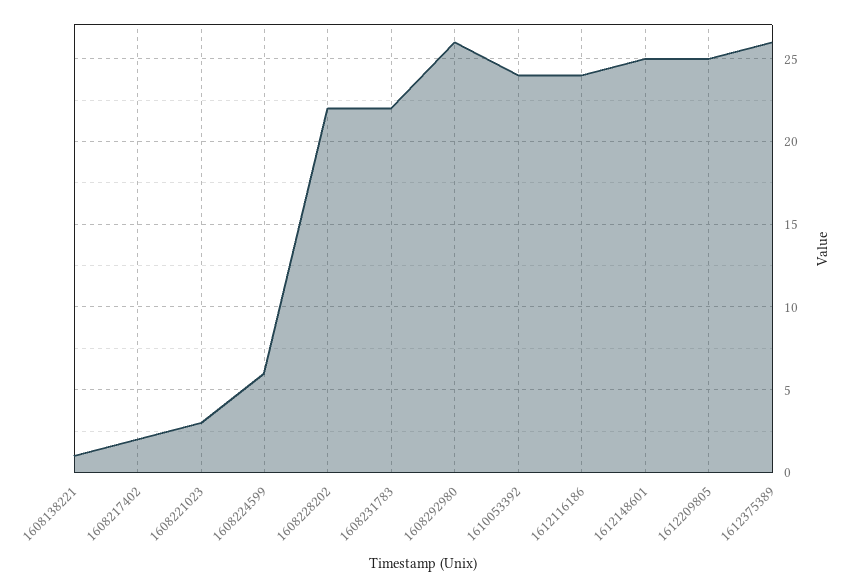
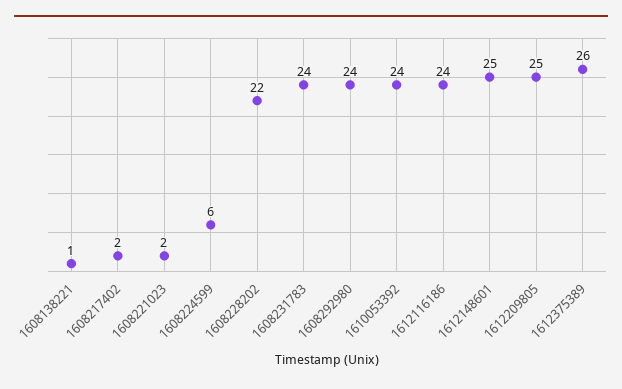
1608221023: 3 -> 2
1608231783: 22 -> 24
1608292980: 26 -> 24

